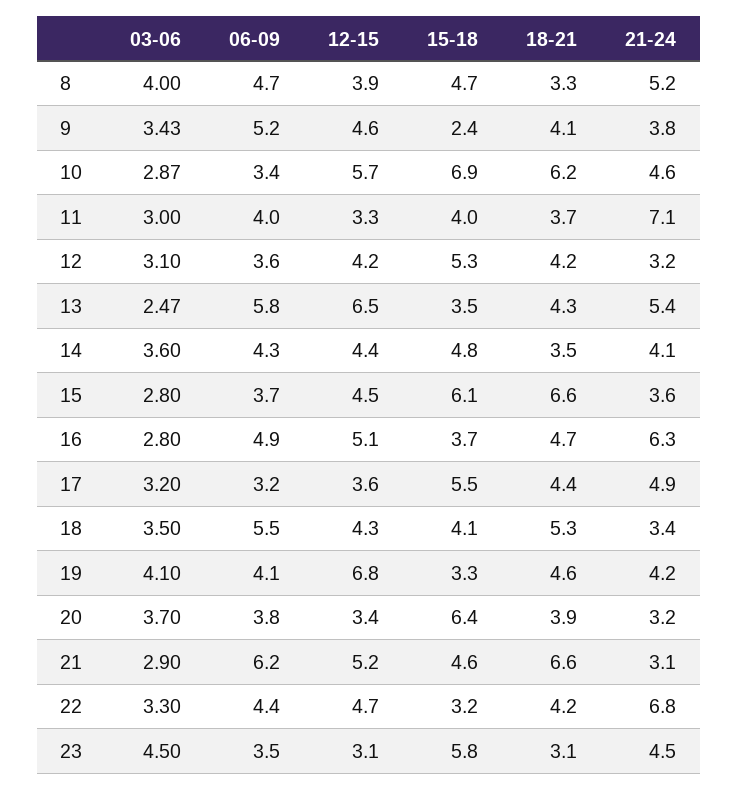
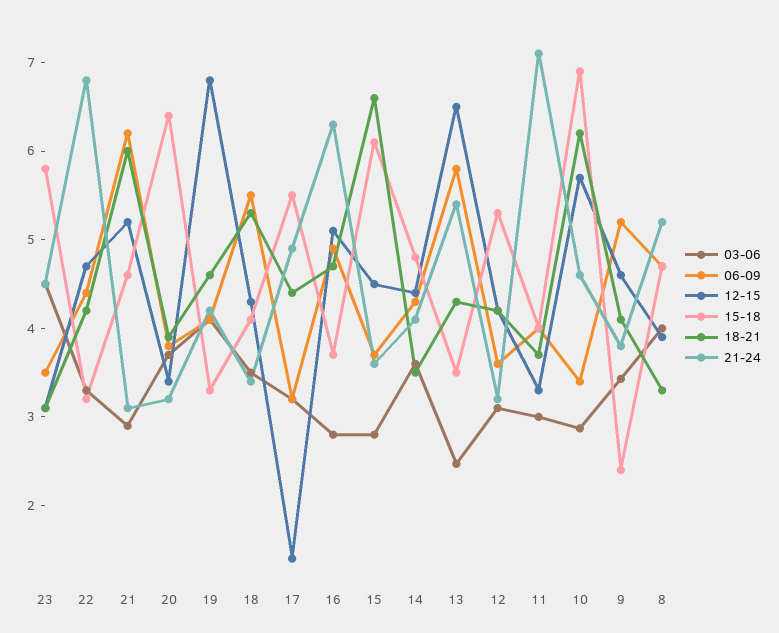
12-15, 17: 3.6 -> 1.4
18-21, 21: 6.6 -> 6

